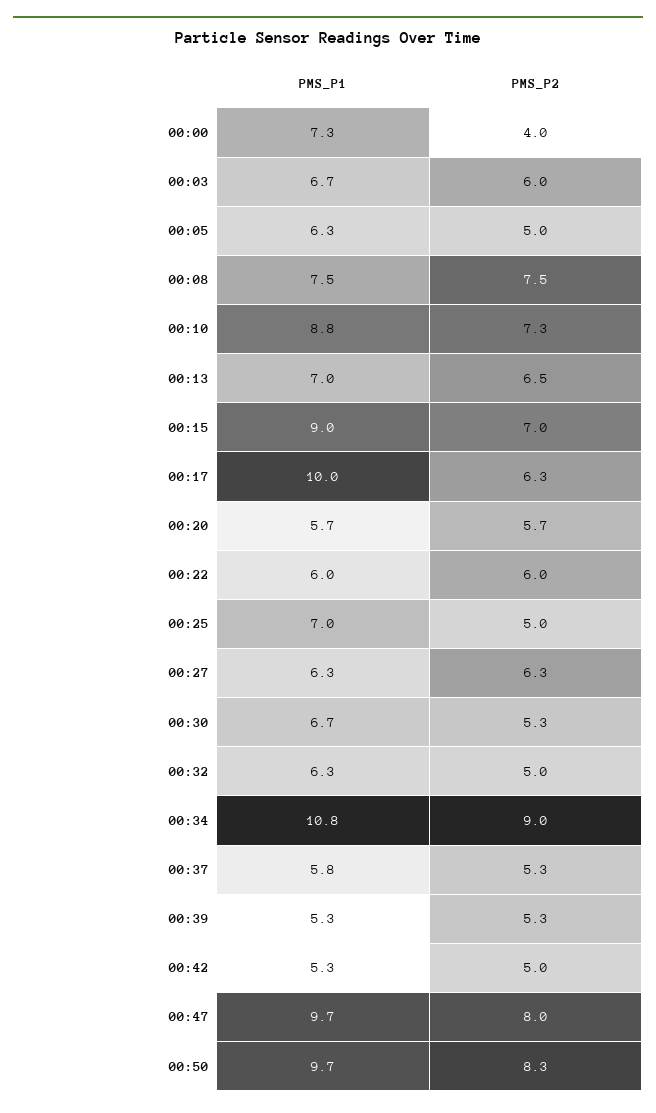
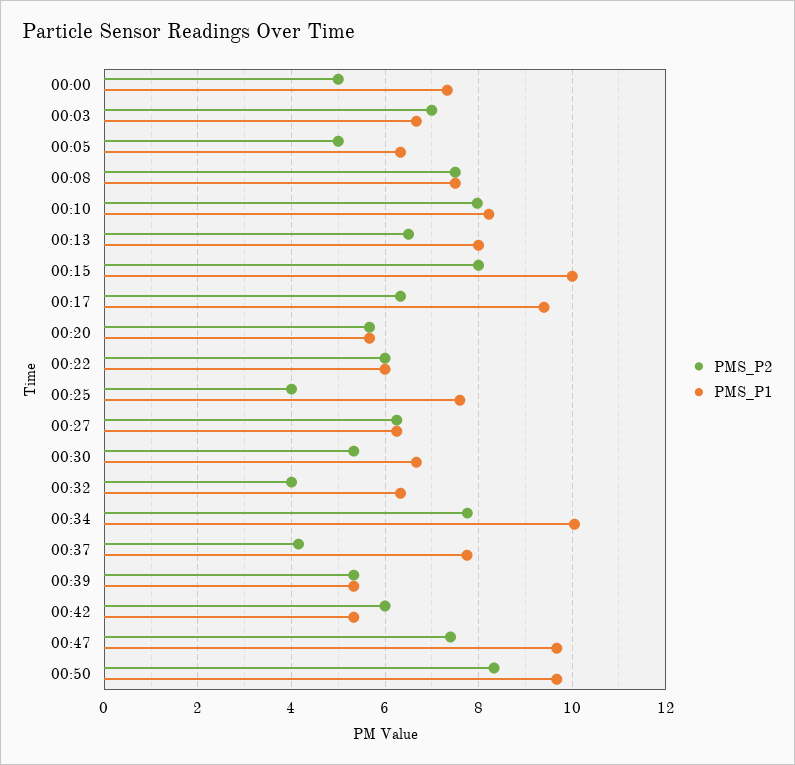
PMS_P2, 00:00: 4 -> 5
PMS_P2, 00:03: 6 -> 7
PMS_P1, 00:10: 8.8 -> 8.2
PMS_P2, 00:10: 7.3 -> 8
PMS_P1, 00:13: 7 -> 8
PMS_P1, 00:15: 9 -> 10
PMS_P2, 00:15: 7 -> 8
PMS_P1, 00:17: 10 -> 9.4
PMS_P1, 00:25: 7 -> 7.6
PMS_P2, 00:25: 5 -> 4
PMS_P2, 00:32: 5 -> 4
PMS_P1, 00:34: 10.8 -> 10
PMS_P2, 00:34: 9 -> 7.8
PMS_P1, 00:37: 5.8 -> 7.8
PMS_P2, 00:37: 5.3 -> 4.2
PMS_P2, 00:42: 5 -> 6
PMS_P2, 00:47: 8 -> 7.4

